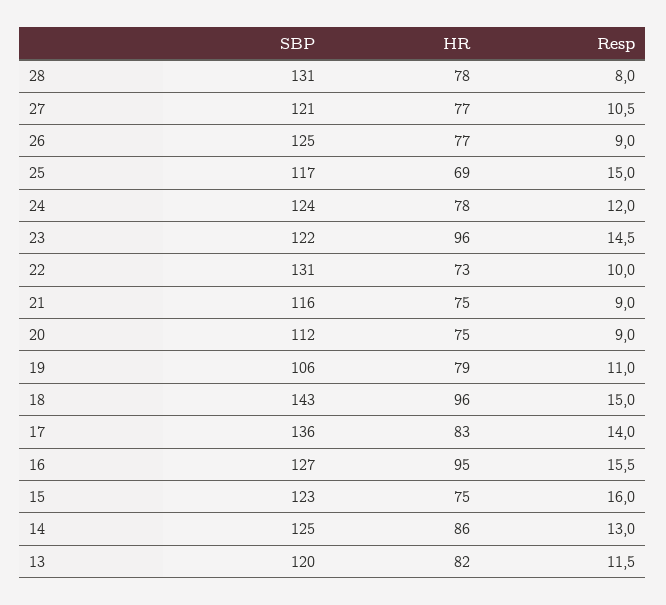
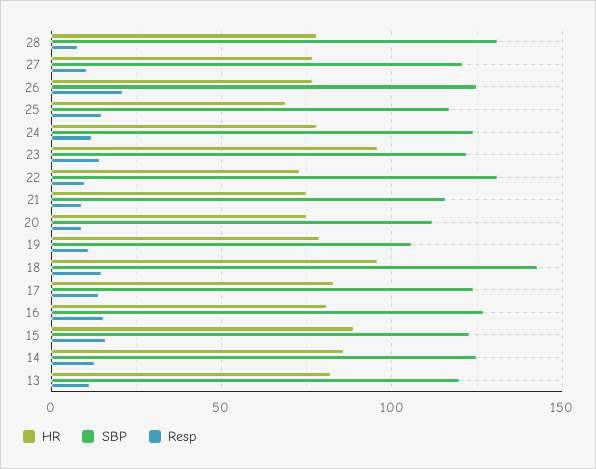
Resp, 26: 9 -> 20
SBP, 17: 136 -> 125
HR, 16: 95 -> 80
HR, 15: 75 -> 90

